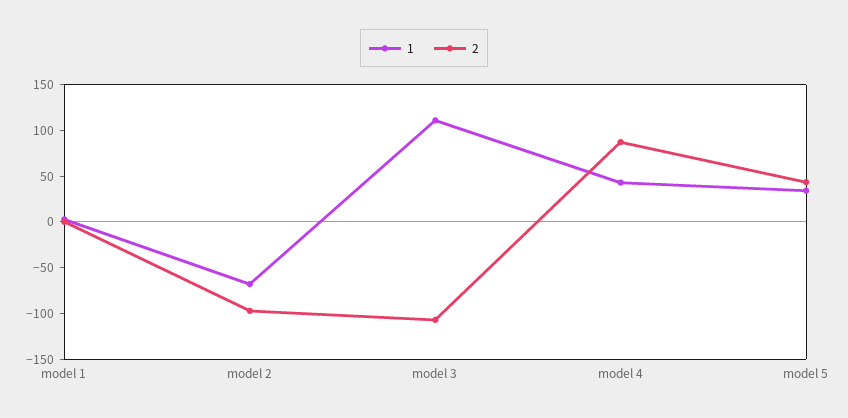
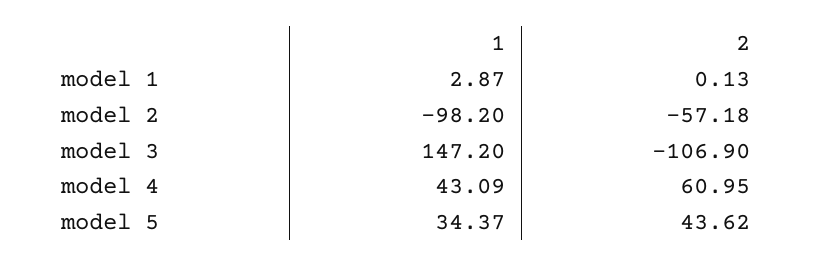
1, model 2: -70 -> -98.2
2, model 2: -100 -> -57.18
1, model 3: 110 -> 147.2
2, model 4: 90 -> 60.95

